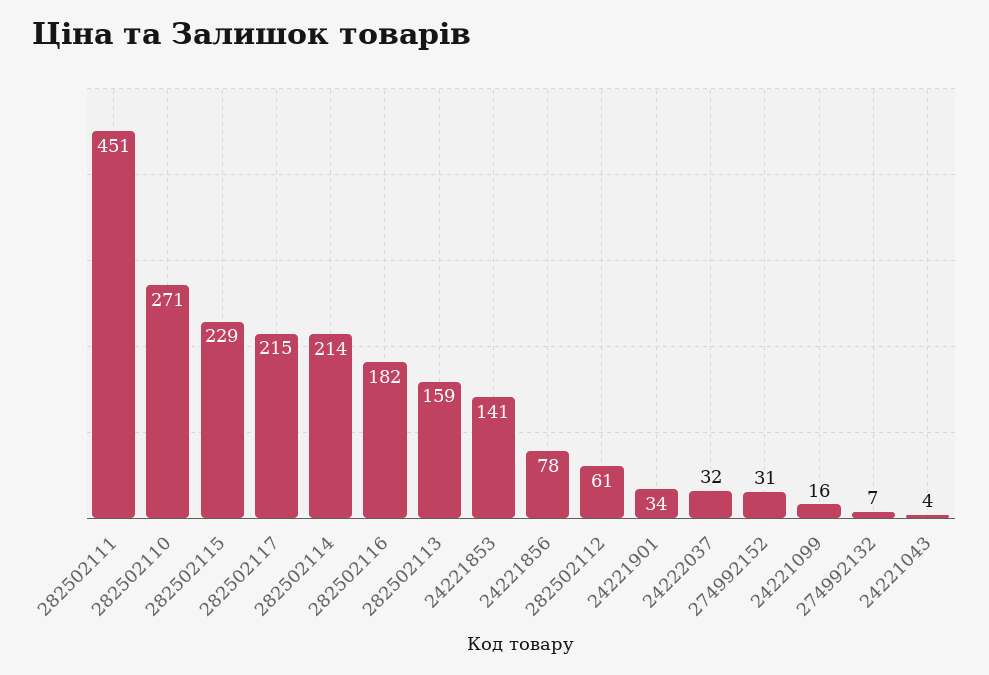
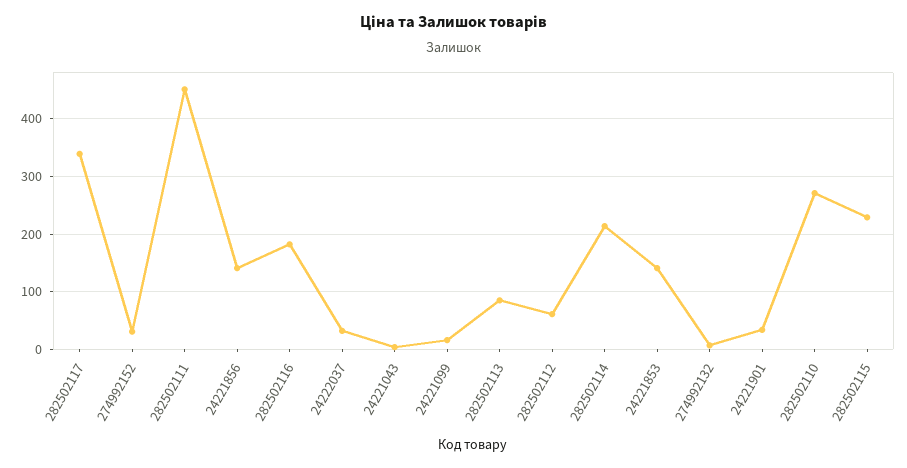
282502117: 215 -> 340
282502113: 159 -> 80
24221856: 78 -> 140

